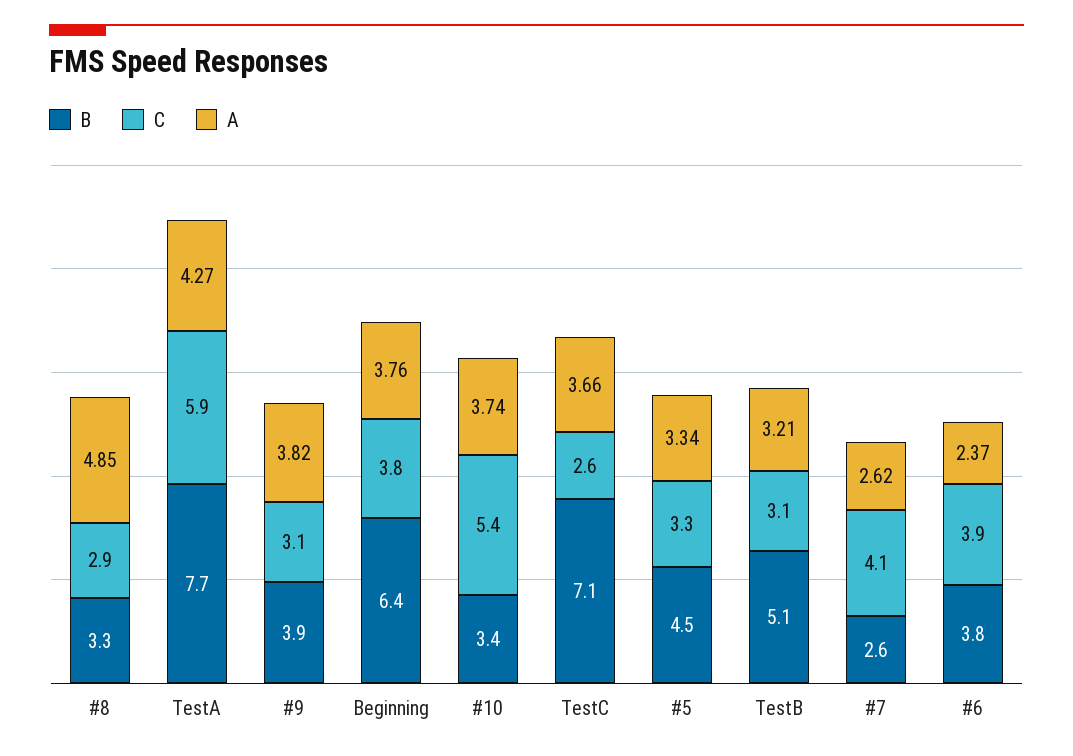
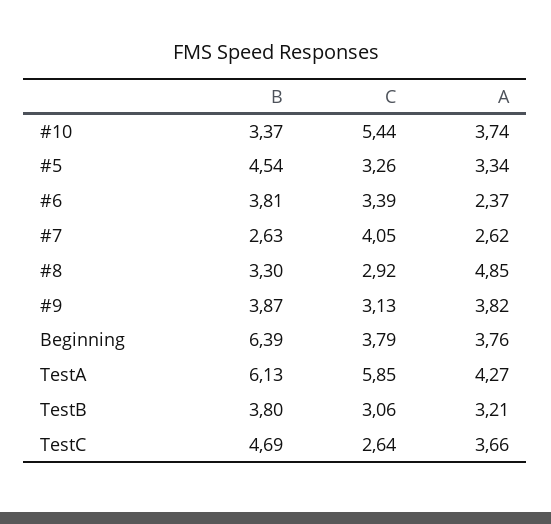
B, TestA: 7.7 -> 6.13
B, TestC: 7.1 -> 4.69
B, TestB: 5.1 -> 3.8
C, #6: 3.9 -> 3.39

